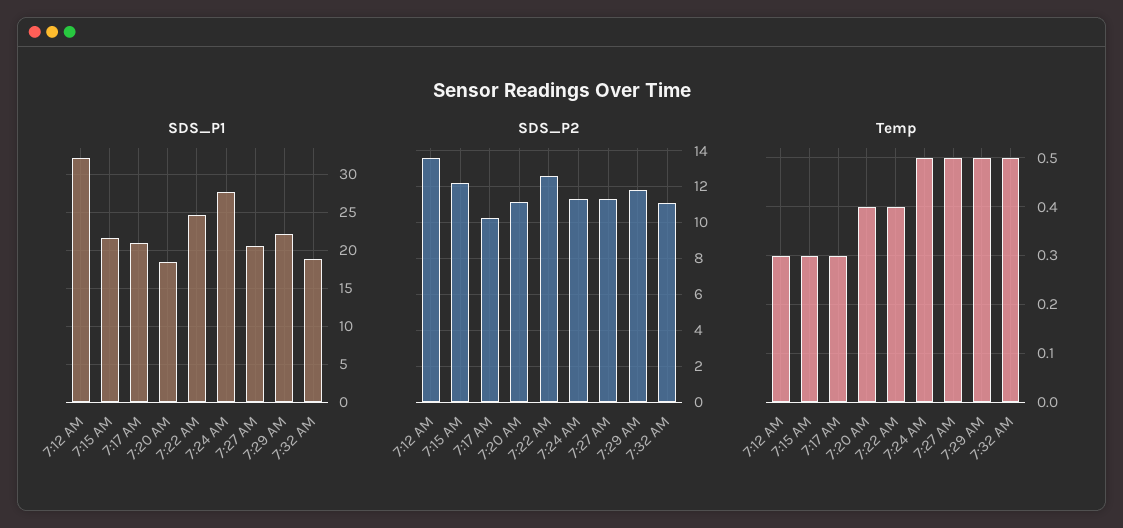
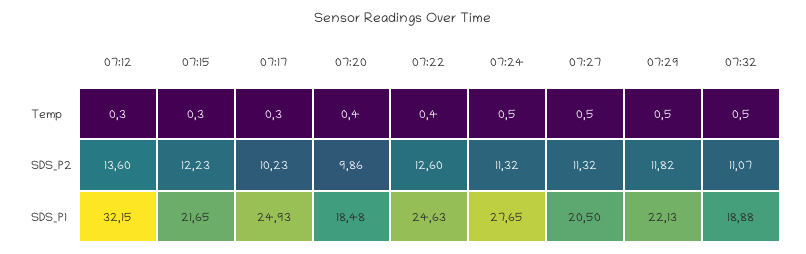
SDS_P1, 7:17 AM: 21 -> 24.93
SDS_P2, 7:20 AM: 11 -> 9.86

